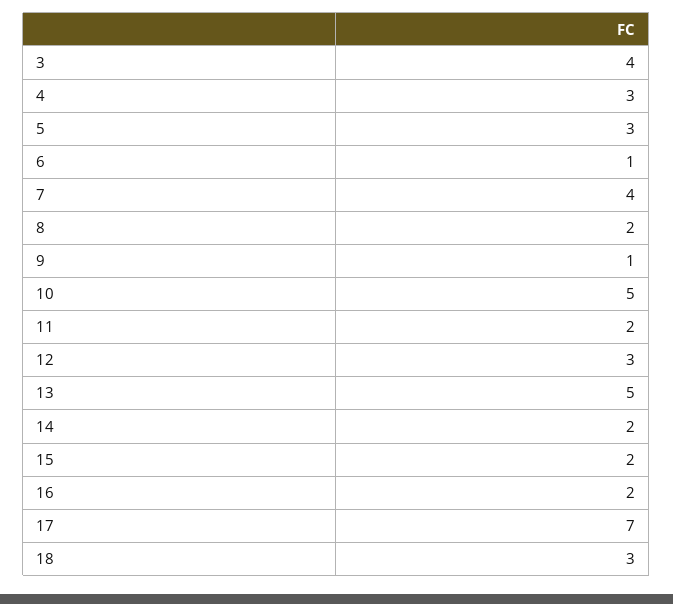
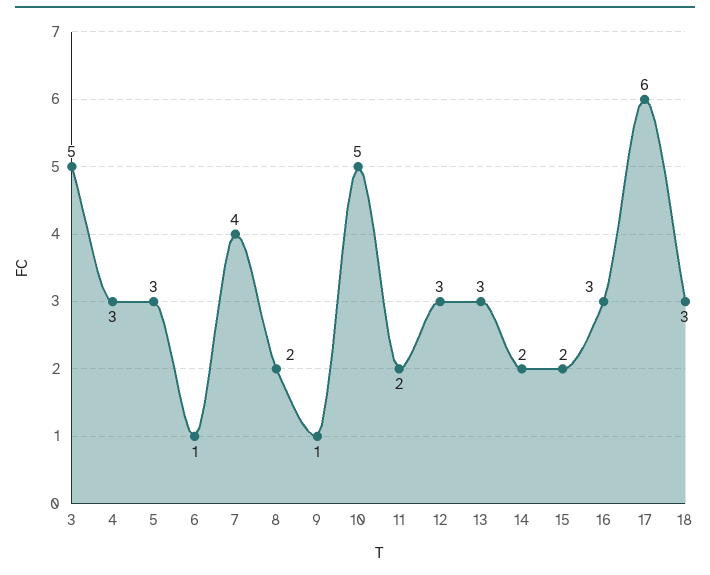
3: 4 -> 5
13: 5 -> 3
16: 2 -> 3
17: 7 -> 6

